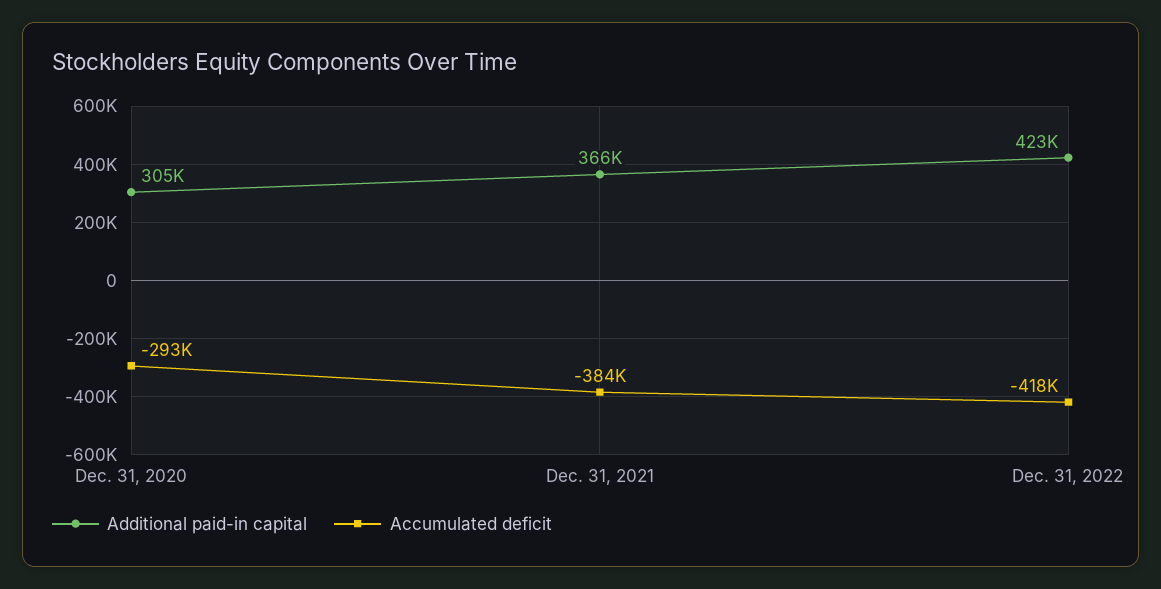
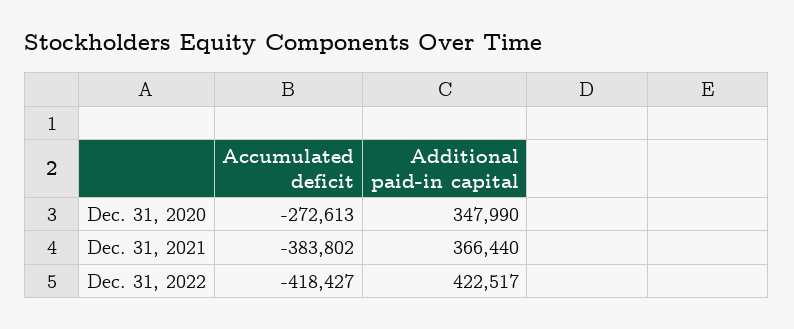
Additional paid-in capital, Dec. 31, 2020: 305000 -> 347990
Accumulated deficit, Dec. 31, 2020: -293000 -> -272613

